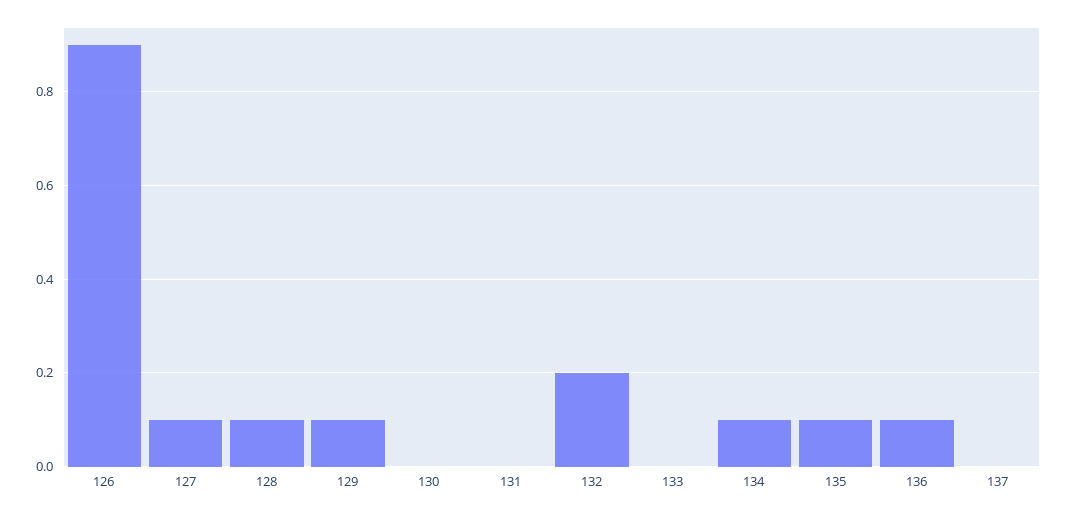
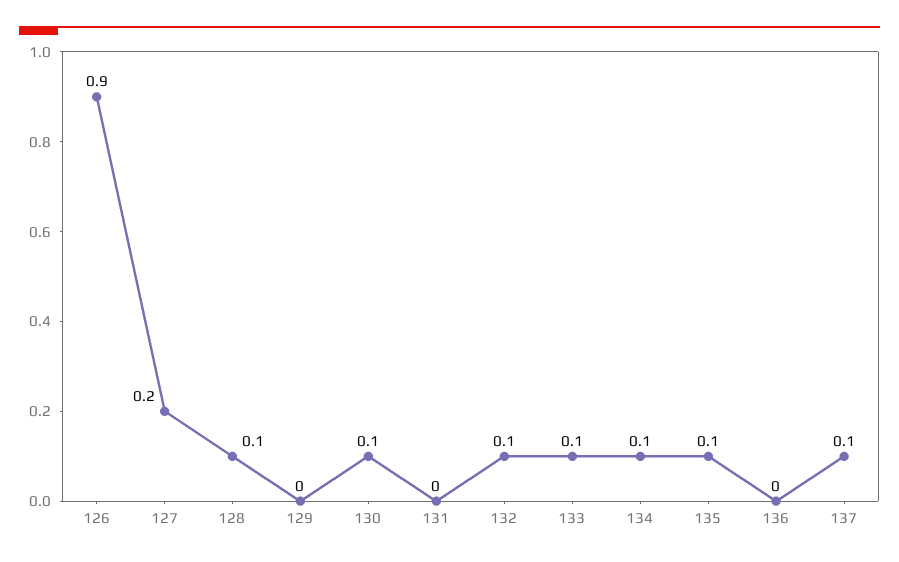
127: 0.1 -> 0.2
129: 0.1 -> 0
130: 0 -> 0.1
132: 0.2 -> 0.1
133: 0 -> 0.1
136: 0.1 -> 0
137: 0 -> 0.1

